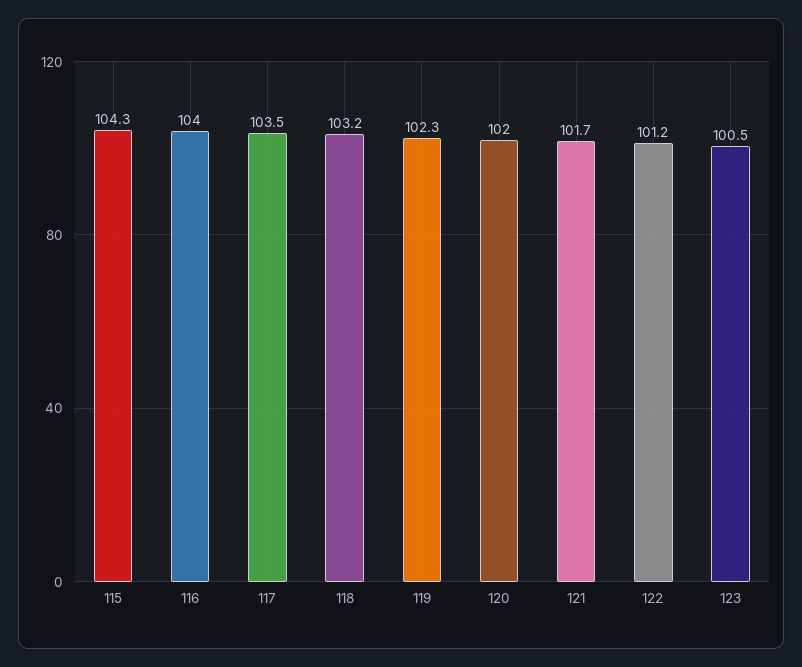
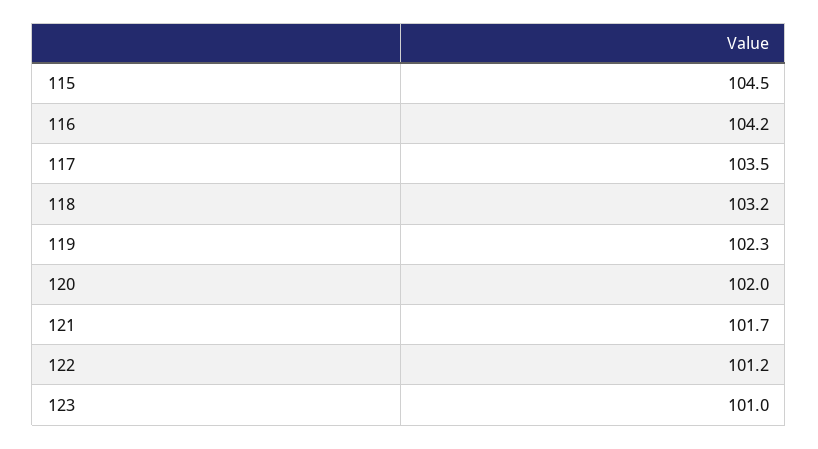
115: 104.3 -> 104.5
116: 104 -> 104.2
123: 100.5 -> 101

